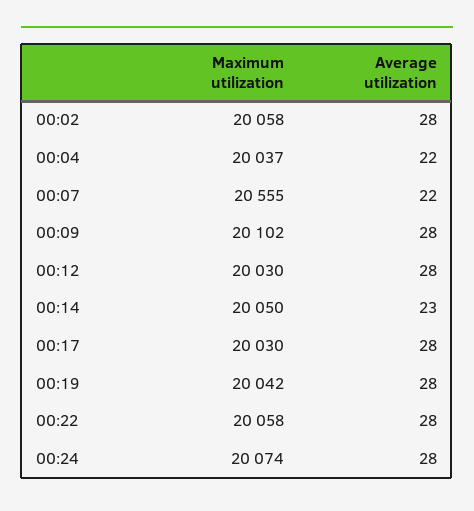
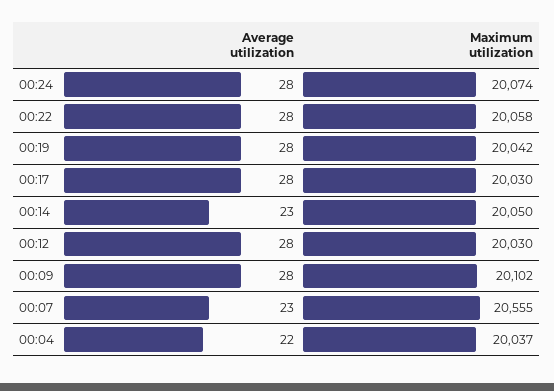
Maximum utilization, 00:02: 20058 -> none
Average utilization, 00:02: 28 -> none
Average utilization, 00:07: 22 -> 23

